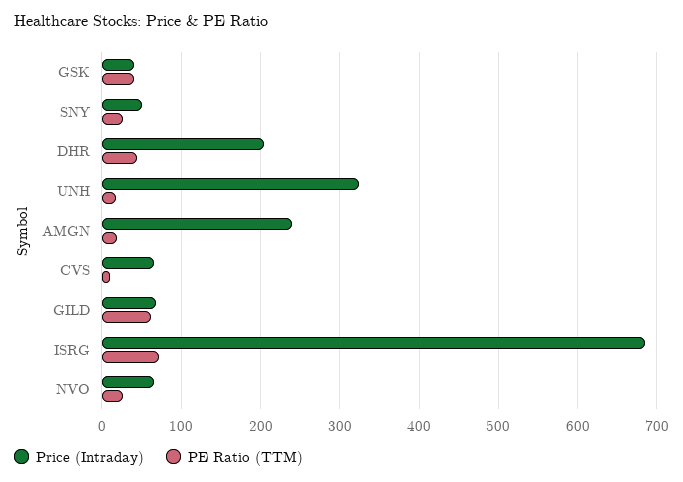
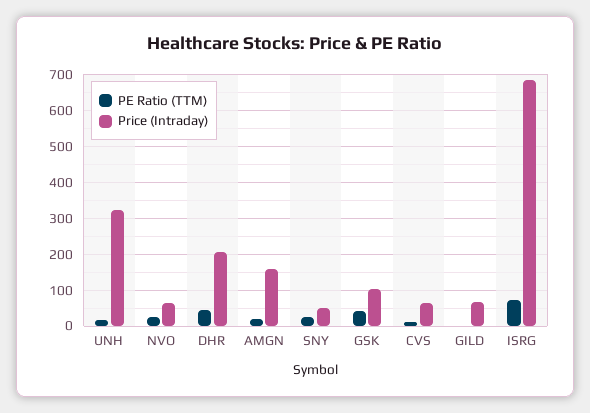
Price (Intraday), GSK: 40 -> 100
Price (Intraday), AMGN: 240 -> 160
PE Ratio (TTM), GILD: 60 -> 0

